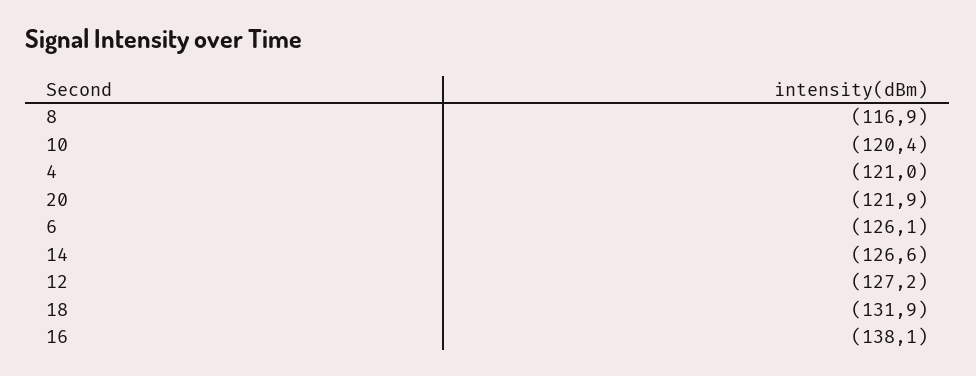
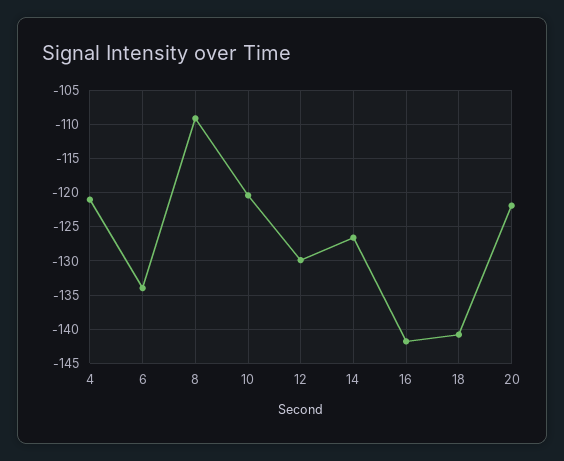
8: -116.9 -> -109
6: -126.1 -> -134
12: -127.2 -> -130
18: -131.9 -> -141
16: -138.1 -> -142

